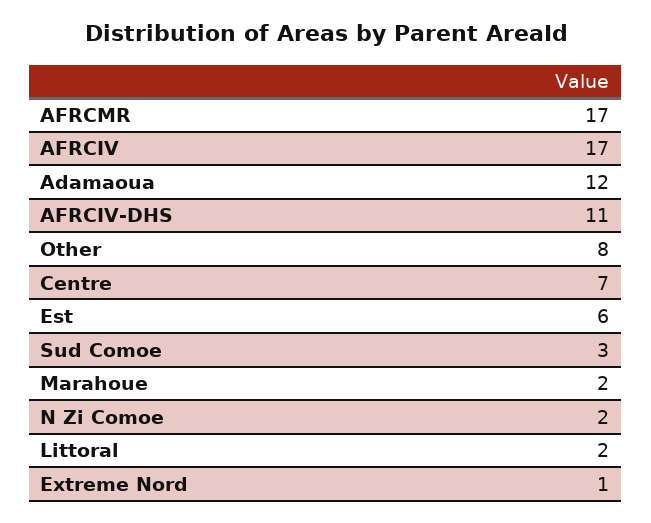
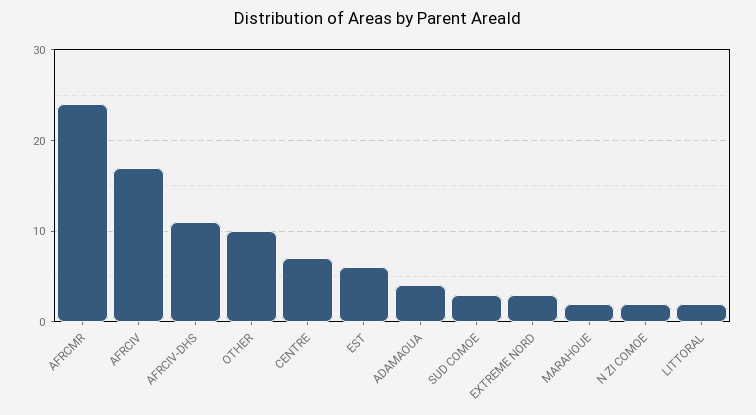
AFRCMR: 17 -> 24
Adamaoua: 12 -> 4
Other: 8 -> 10
Extreme Nord: 1 -> 3

